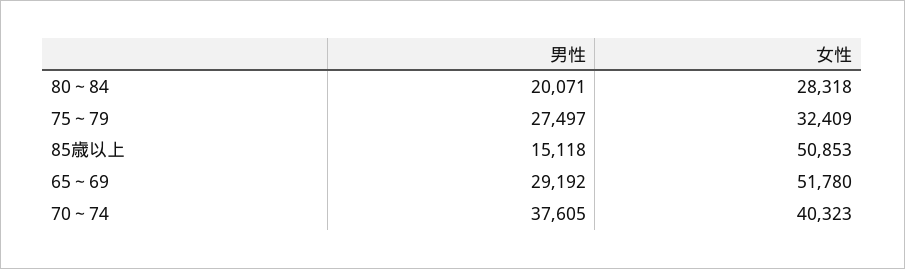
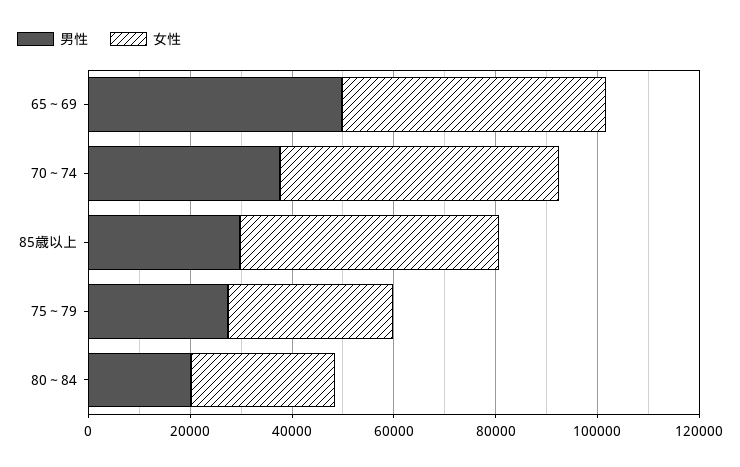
男性, 85歳以上: 15118 -> 30000
男性, 65～69: 29192 -> 50000
女性, 70～74: 40323 -> 55000

